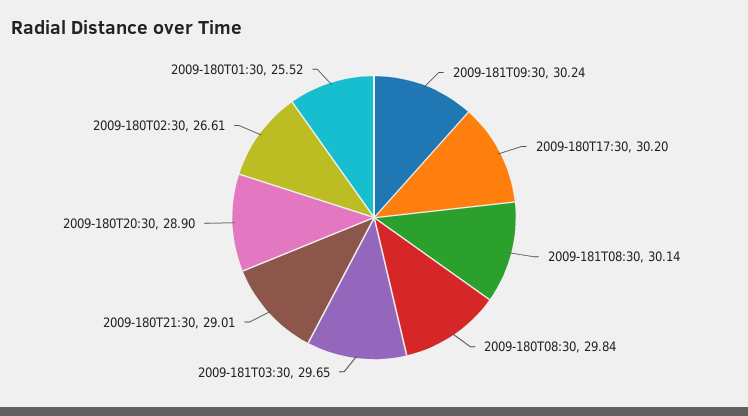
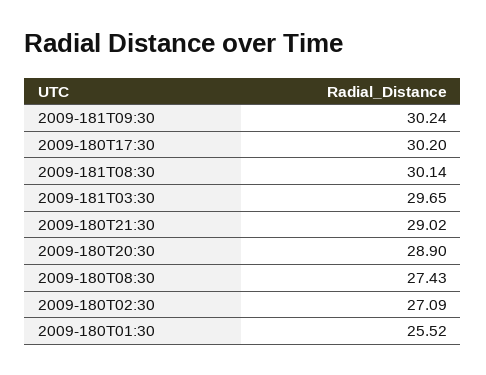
2009-180T08:30: 29.84 -> 27.43
2009-180T21:30: 29.01 -> 29.02
2009-180T02:30: 26.61 -> 27.09

